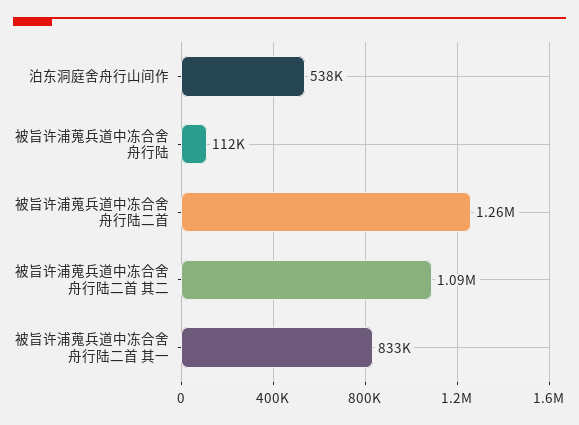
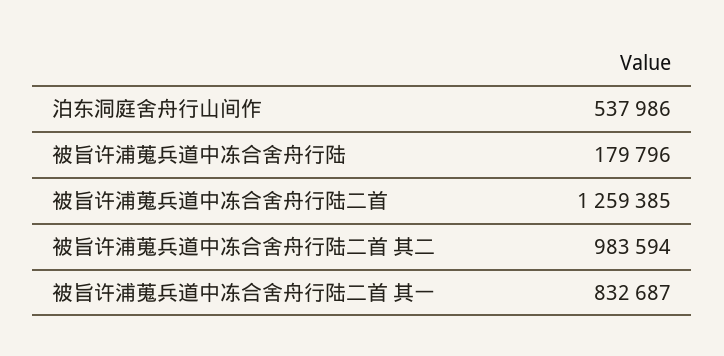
被旨许浦蒐兵道中冻合舍舟行陆: 112000 -> 179796
被旨许浦蒐兵道中冻合舍舟行陆二首 其二: 1090000 -> 983594

